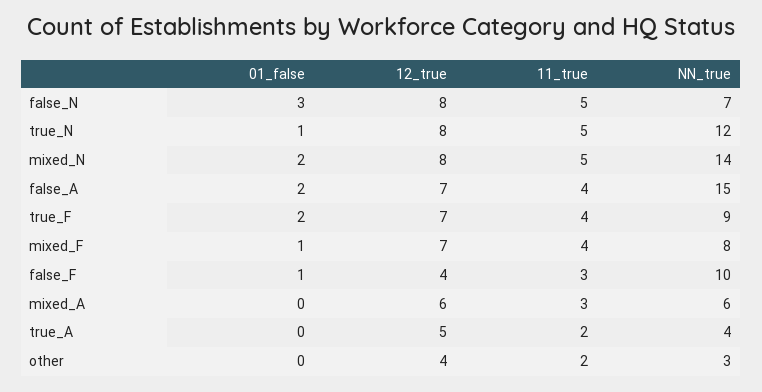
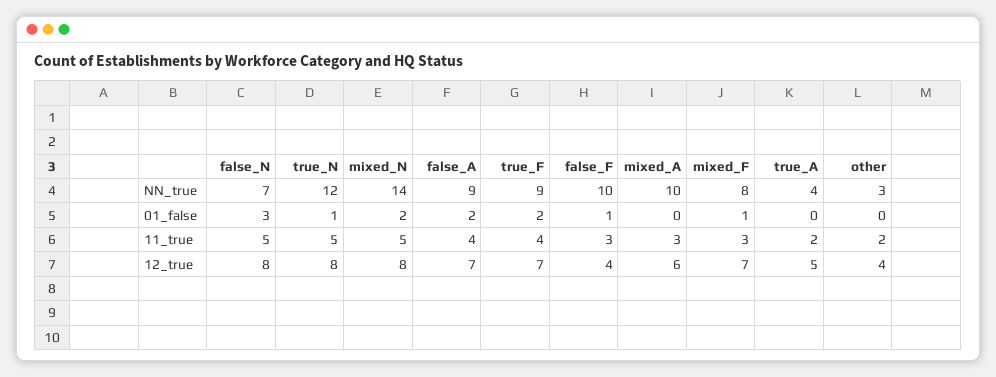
NN_true, false_A: 15 -> 9
11_true, mixed_F: 4 -> 3
NN_true, mixed_A: 6 -> 10

